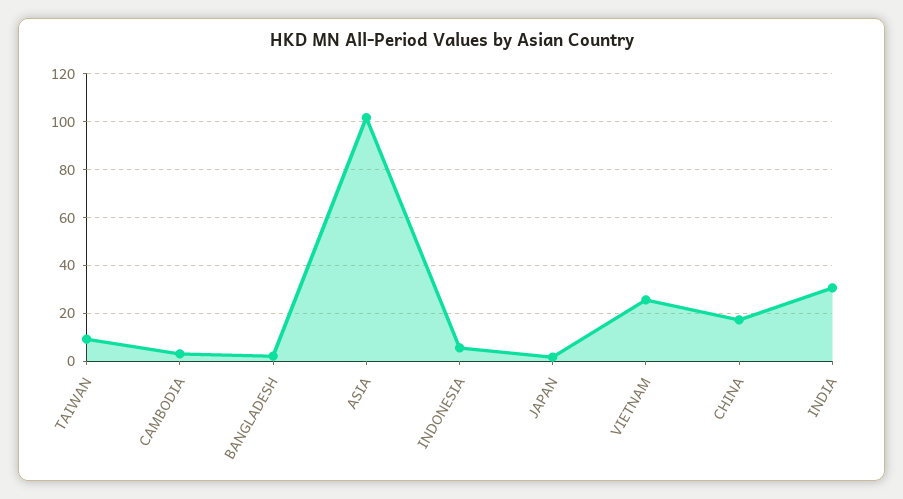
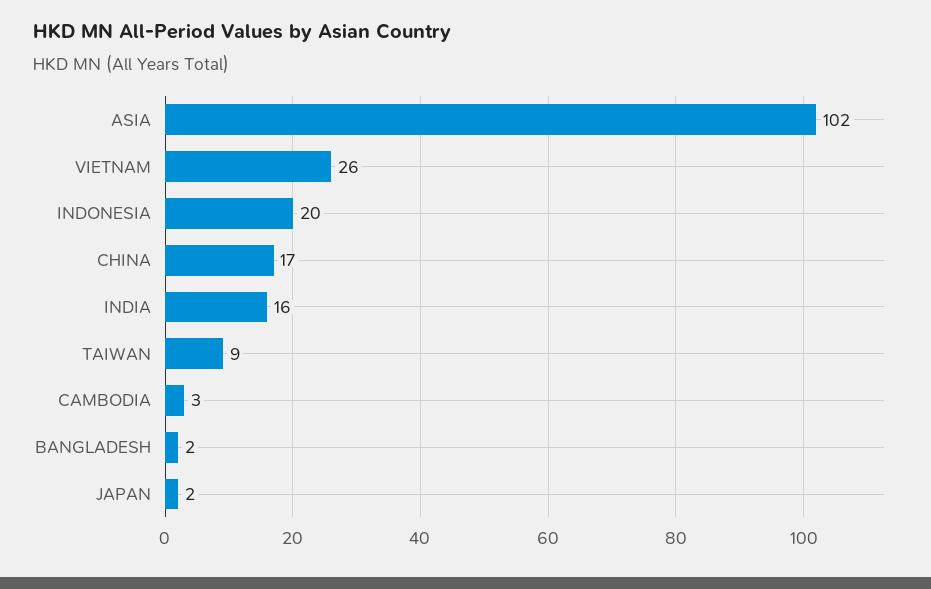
INDONESIA: 5 -> 20
INDIA: 30 -> 16

